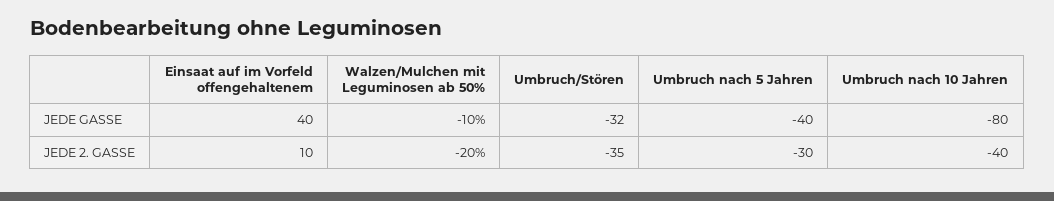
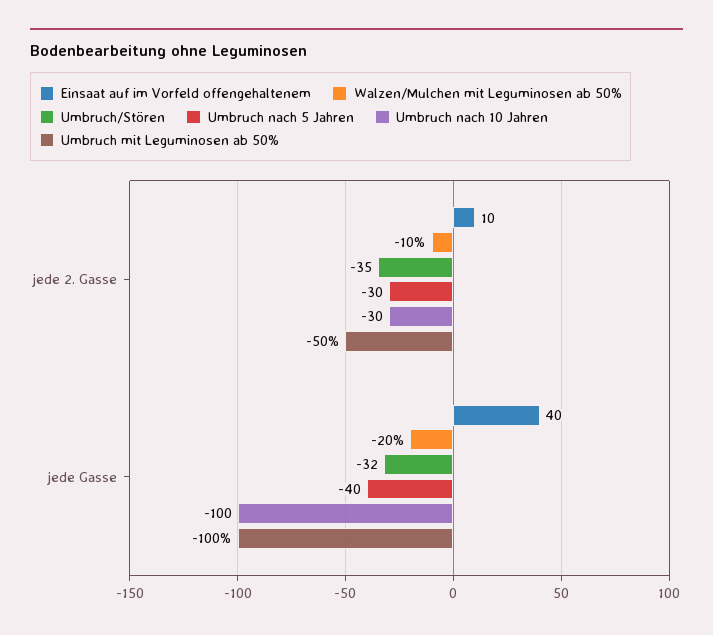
Walzen/Mulchen mit Leguminosen ab 50%, JEDE GASSE: -10 -> -20
Umbruch nach 10 Jahren, JEDE GASSE: -80 -> -100
Walzen/Mulchen mit Leguminosen ab 50%, JEDE 2. GASSE: -20 -> -10
Umbruch nach 10 Jahren, JEDE 2. GASSE: -40 -> -30
Umbruch mit Leguminosen ab 50%, JEDE 2. GASSE: none -> -50
Umbruch mit Leguminosen ab 50%, JEDE GASSE: none -> -100

